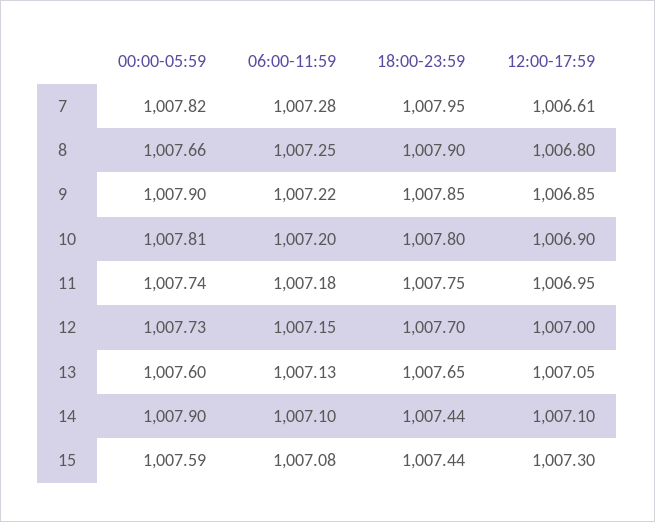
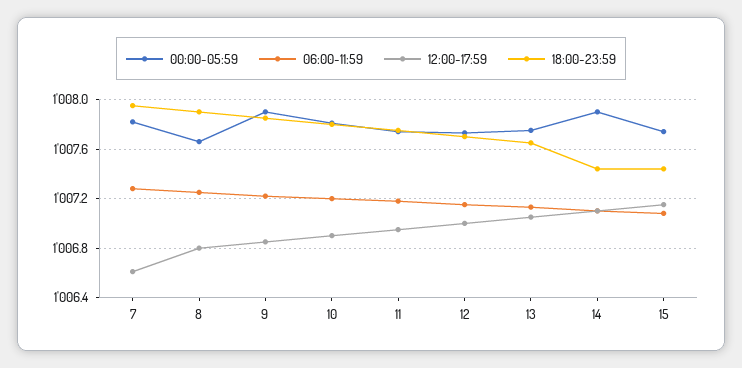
00:00-05:59, 13: 1007.6 -> 1007.75
00:00-05:59, 15: 1007.59 -> 1007.75
12:00-17:59, 15: 1007.3 -> 1007.15

